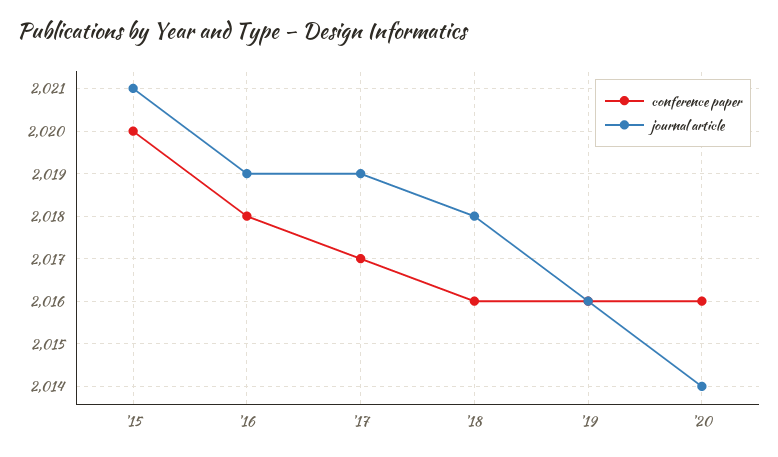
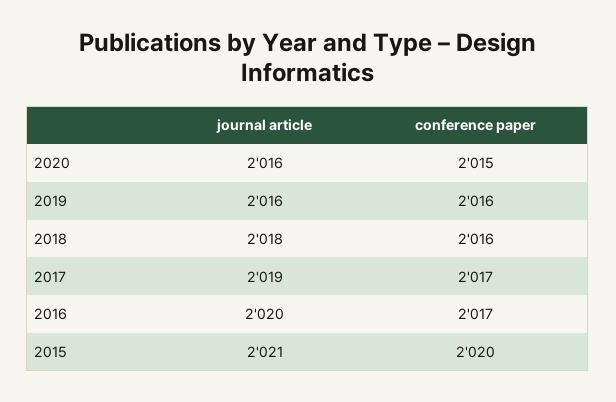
conference paper, '16: 2018 -> 2017
journal article, '16: 2019 -> 2020
conference paper, '20: 2016 -> 2015
journal article, '20: 2014 -> 2016

